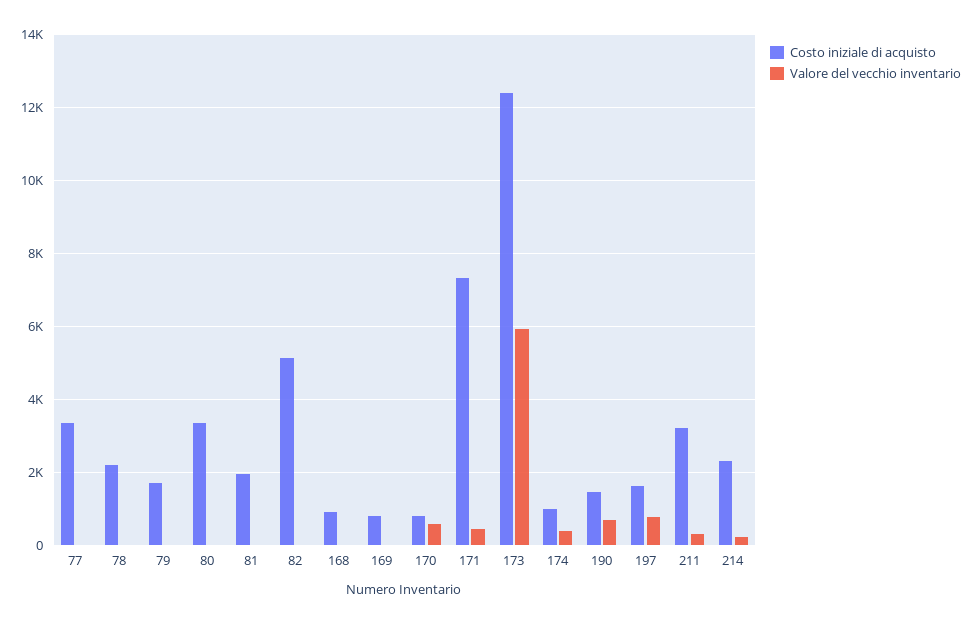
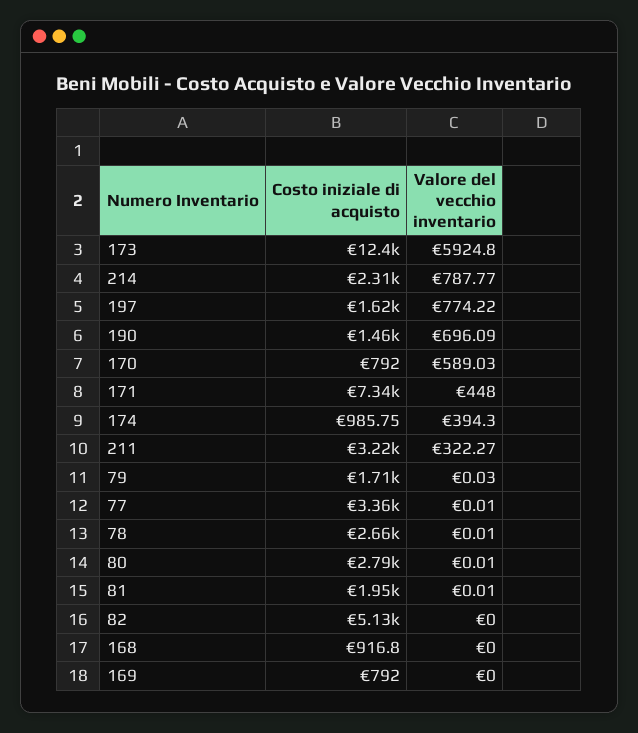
Costo iniziale di acquisto, 78: 2200 -> 2660
Costo iniziale di acquisto, 80: 3400 -> 2790
Valore del vecchio inventario, 214: 200 -> 787.77

